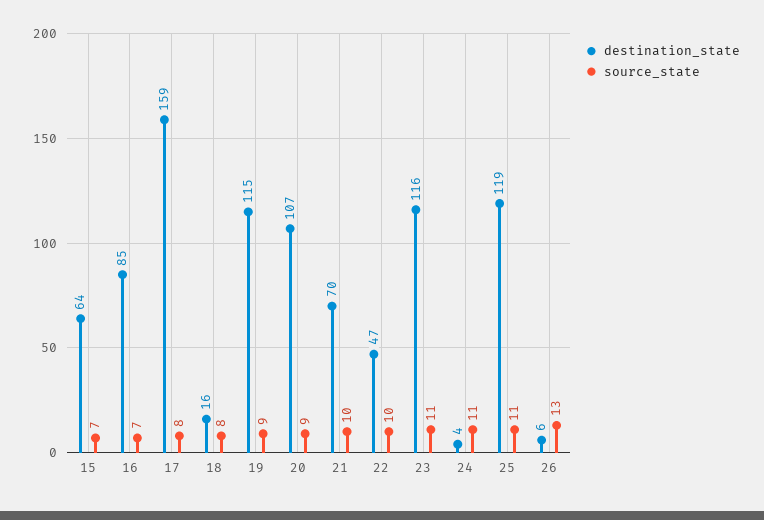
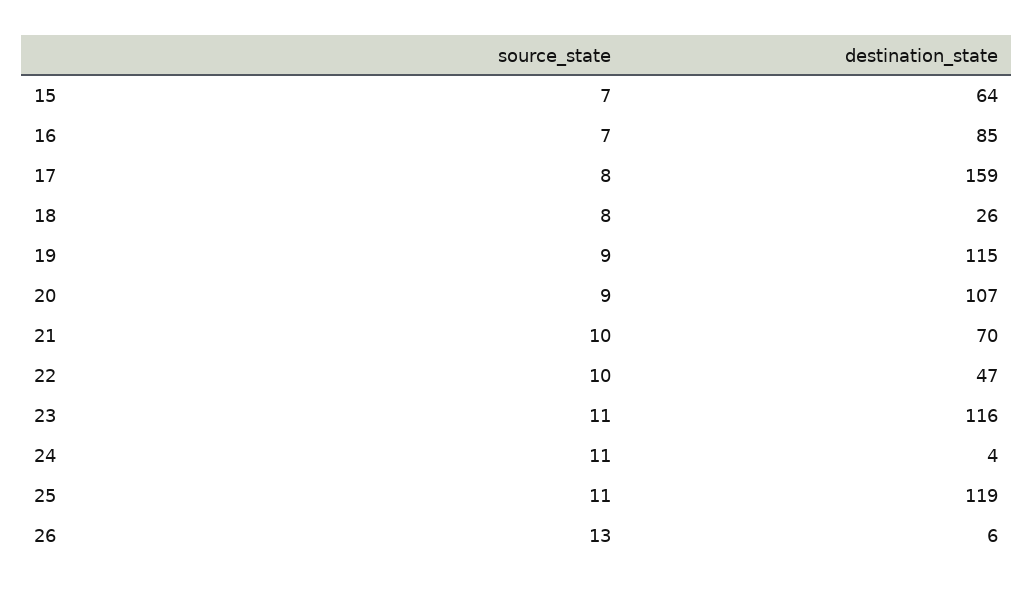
destination_state, 18: 16 -> 26

